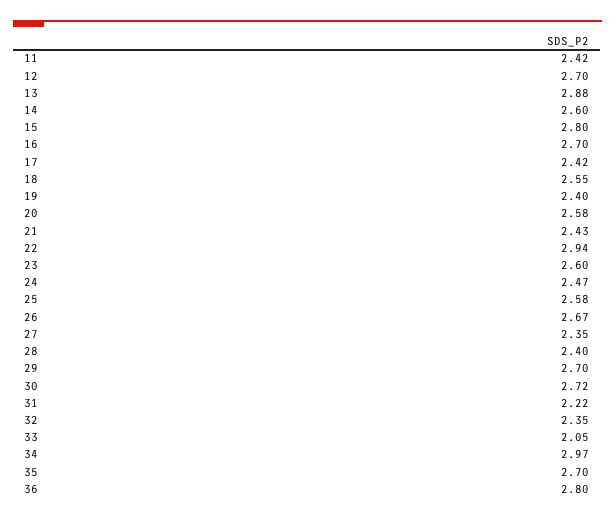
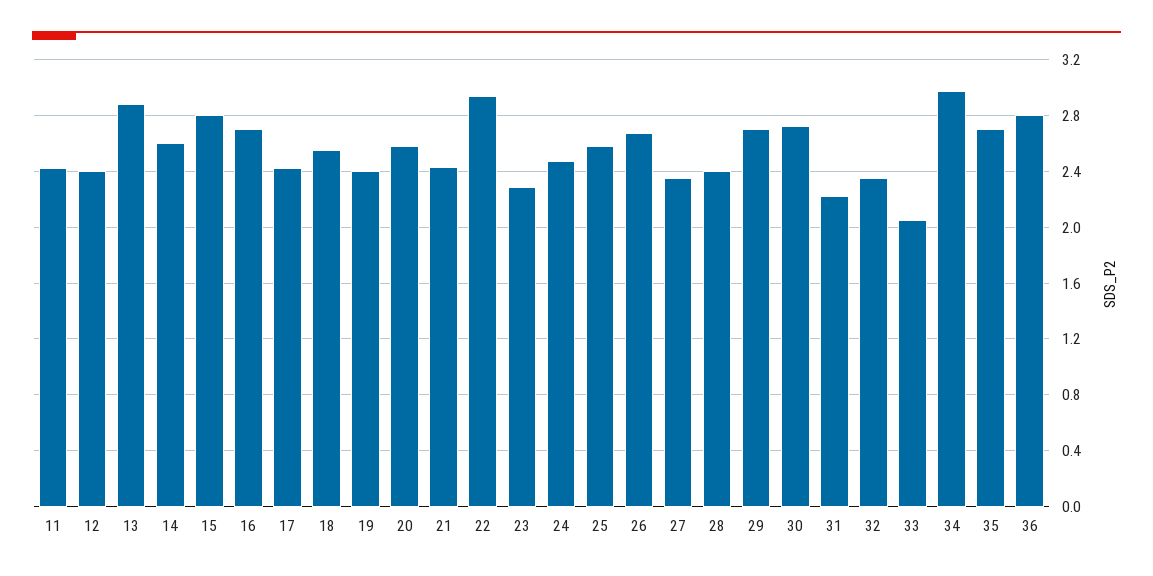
12: 2.7 -> 2.4
23: 2.6 -> 2.3

